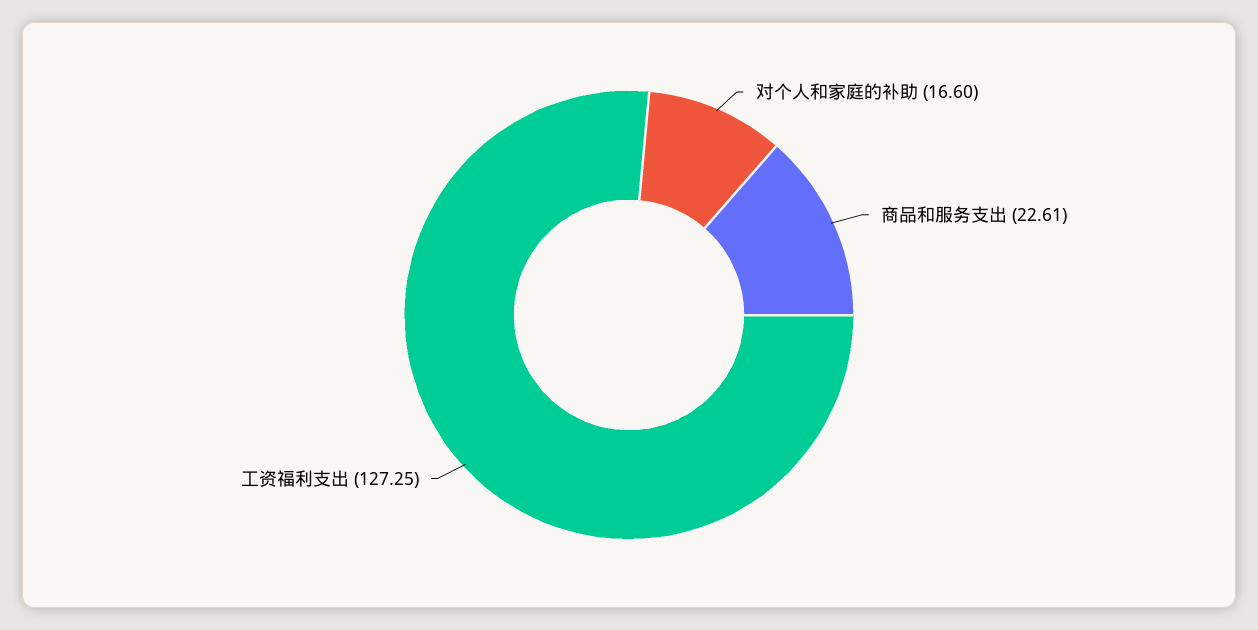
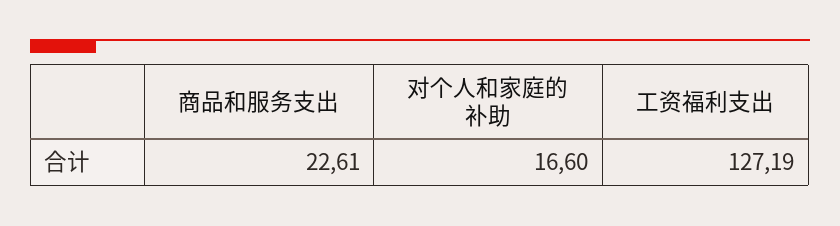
工资福利支出: 127.25 -> 127.19

